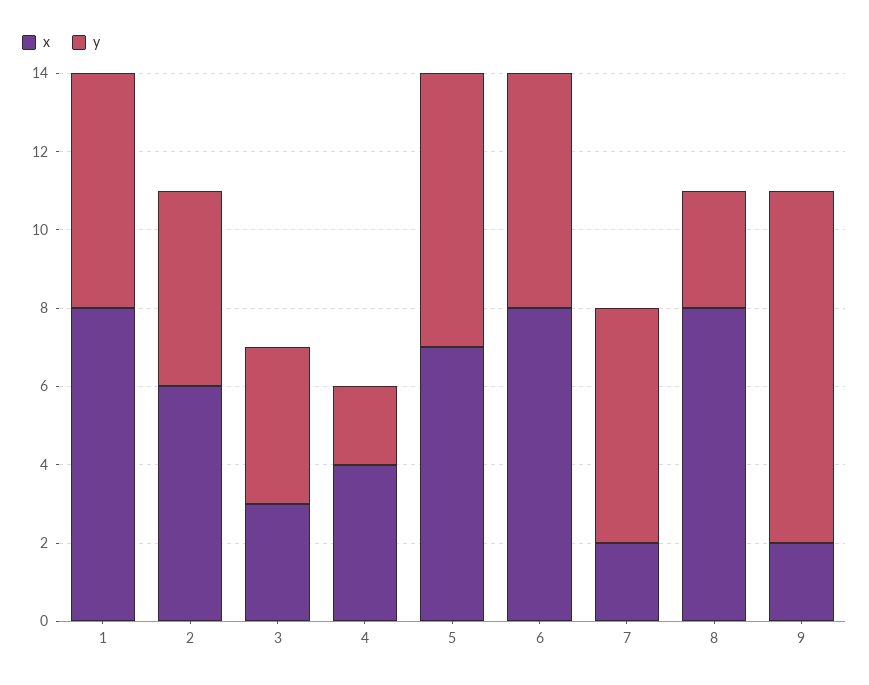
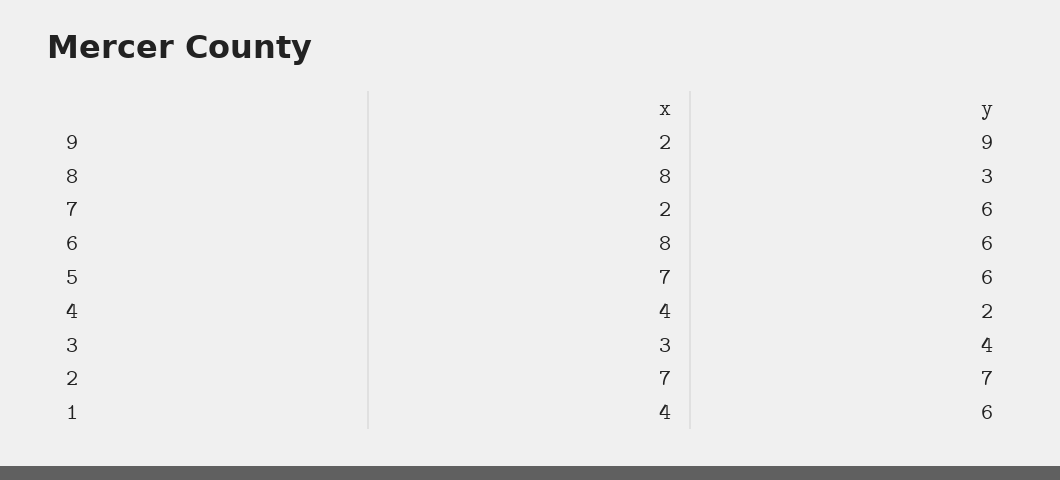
x, 1: 8 -> 4
x, 2: 6 -> 7
y, 2: 5 -> 7
y, 5: 7 -> 6

